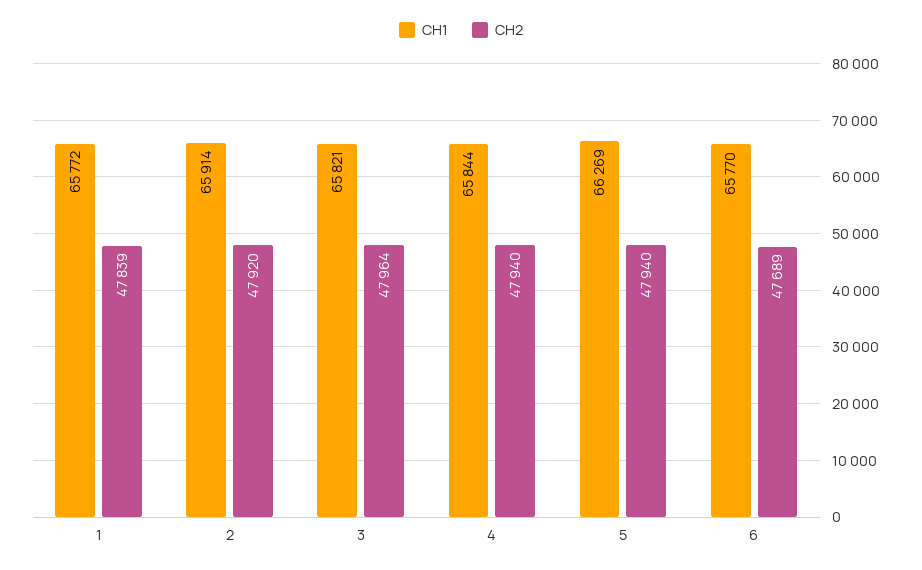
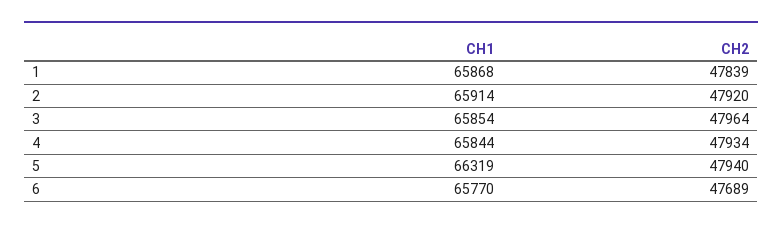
CH1, 1: 65772 -> 65868
CH1, 3: 65821 -> 65854
CH2, 4: 47940 -> 47934
CH1, 5: 66269 -> 66319

